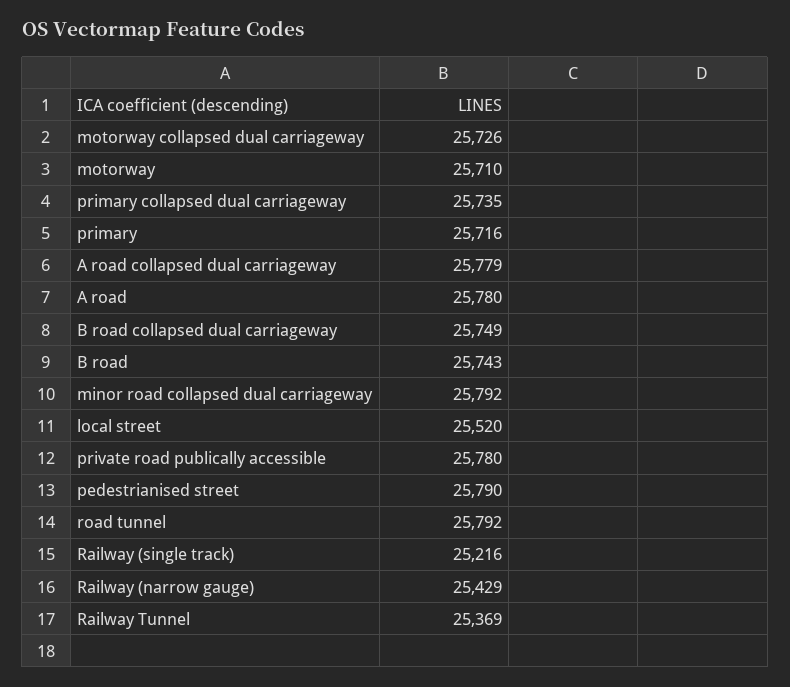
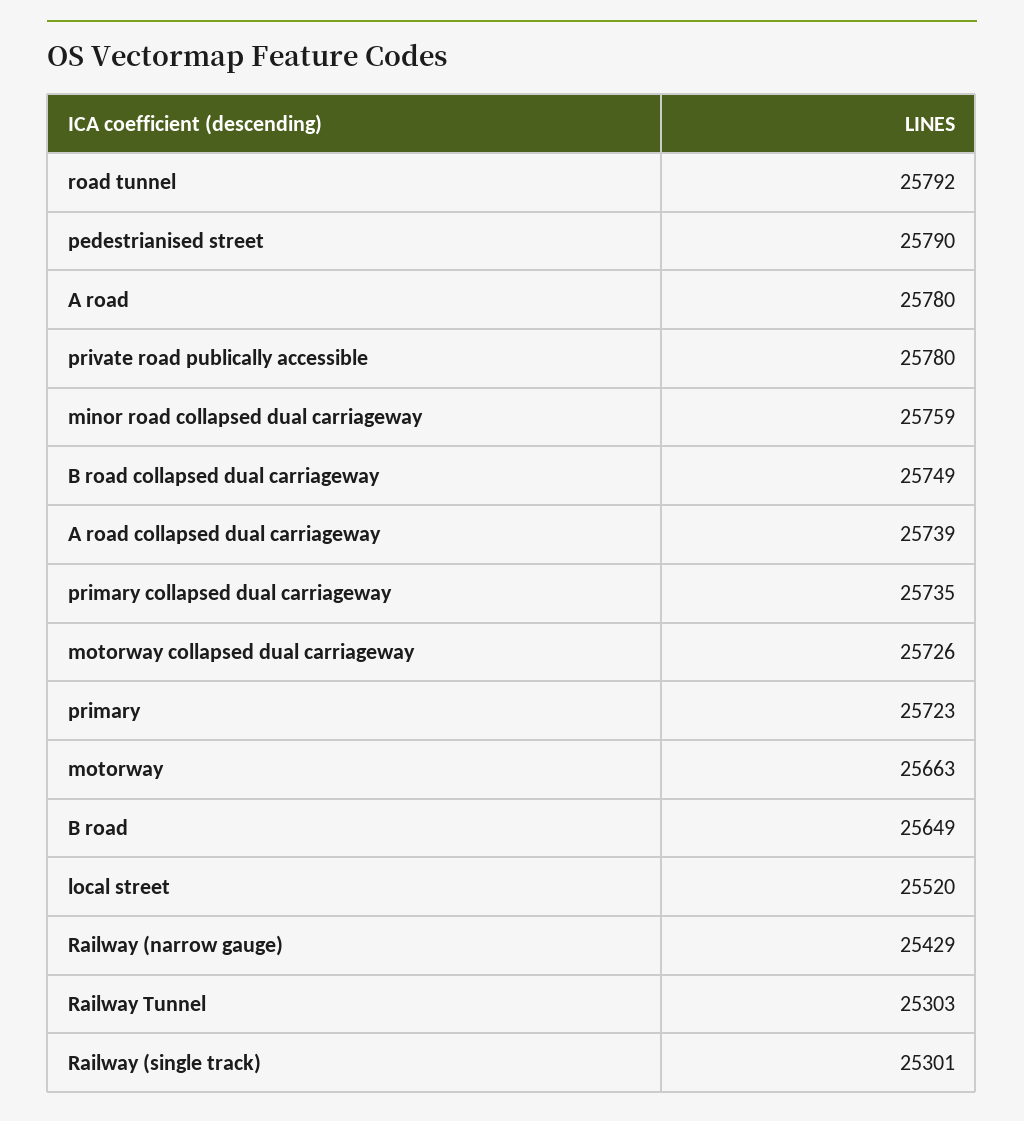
motorway: 25710 -> 25663
primary: 25716 -> 25723
A road collapsed dual carriageway: 25779 -> 25739
B road: 25743 -> 25649
minor road collapsed dual carriageway: 25792 -> 25759
Railway (single track): 25216 -> 25301
Railway Tunnel: 25369 -> 25303

